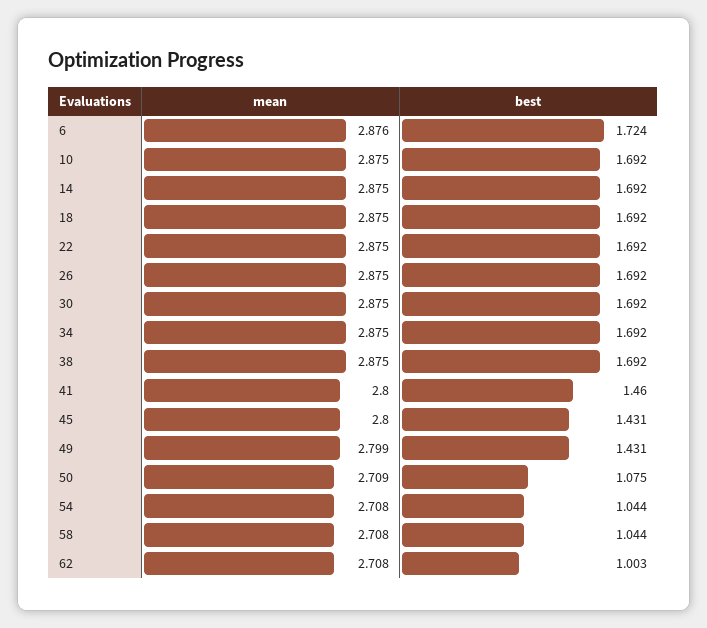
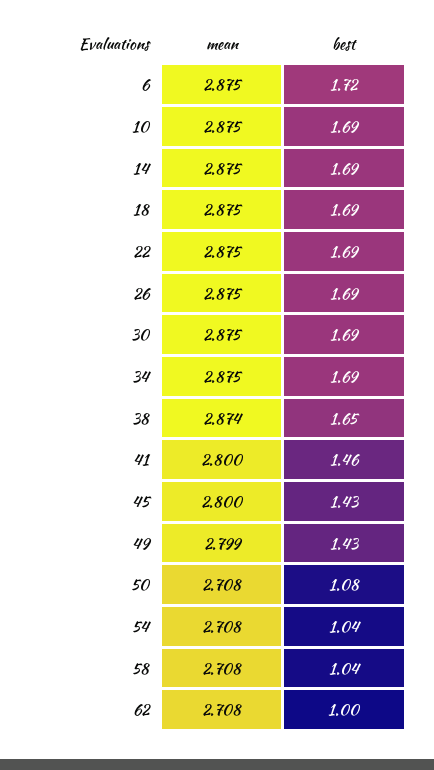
mean, 6: 2.876 -> 2.875
mean, 38: 2.875 -> 2.874
best, 38: 1.692 -> 1.65
mean, 50: 2.709 -> 2.708

